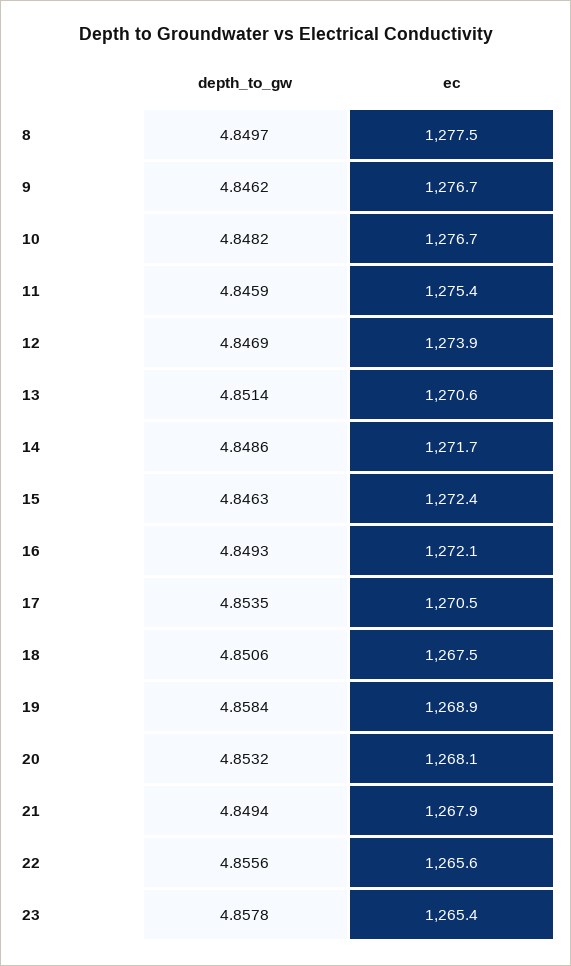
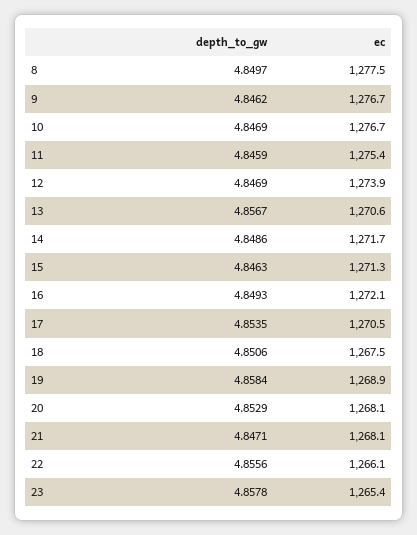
depth_to_gw, 10: 4.8482 -> 4.8469
depth_to_gw, 13: 4.8514 -> 4.8567
ec, 15: 1272.4 -> 1271.3
depth_to_gw, 20: 4.8532 -> 4.8529
depth_to_gw, 21: 4.8494 -> 4.8471
ec, 21: 1267.9 -> 1268.1
ec, 22: 1265.6 -> 1266.1

